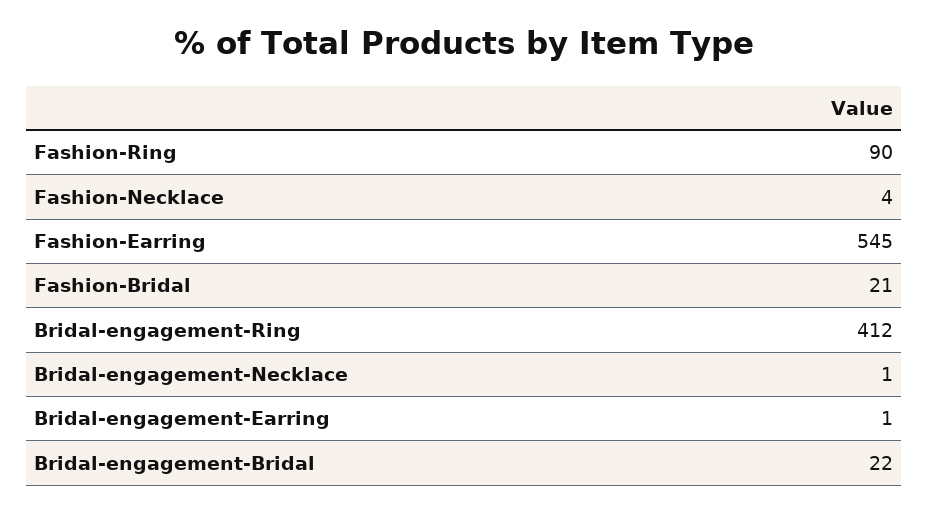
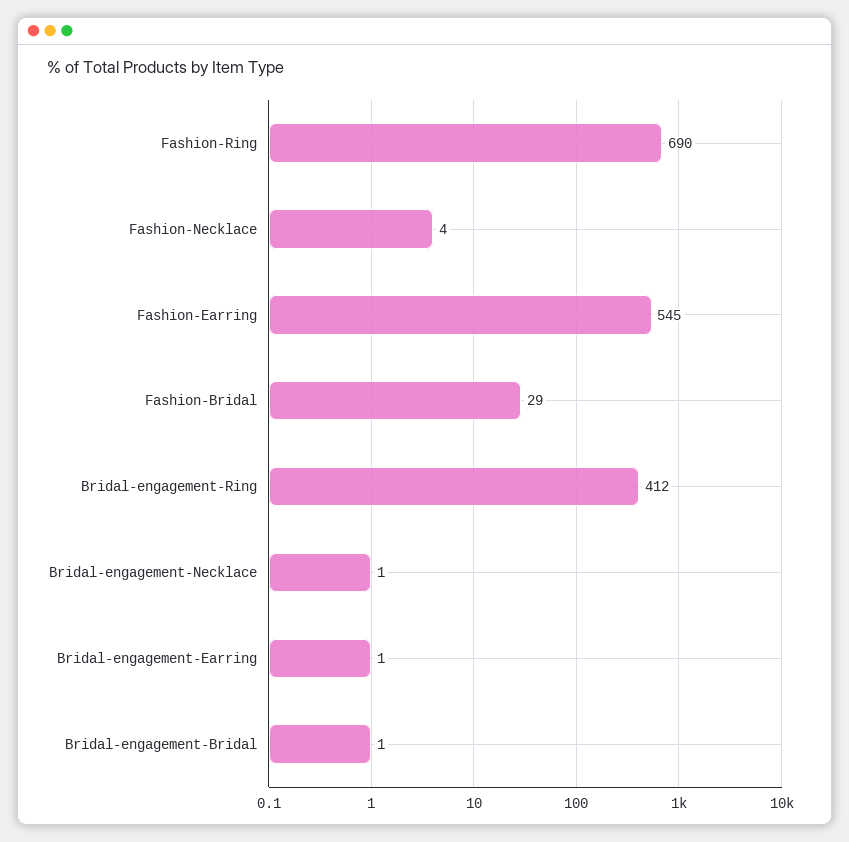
Fashion-Ring: 90 -> 690
Fashion-Bridal: 21 -> 29
Bridal-engagement-Bridal: 22 -> 1

